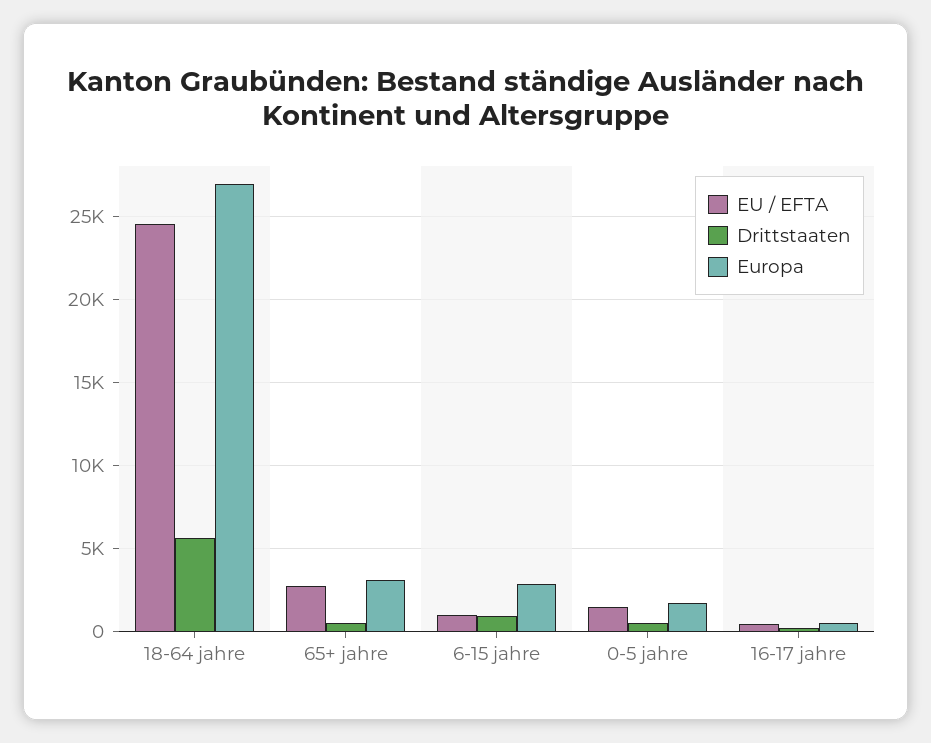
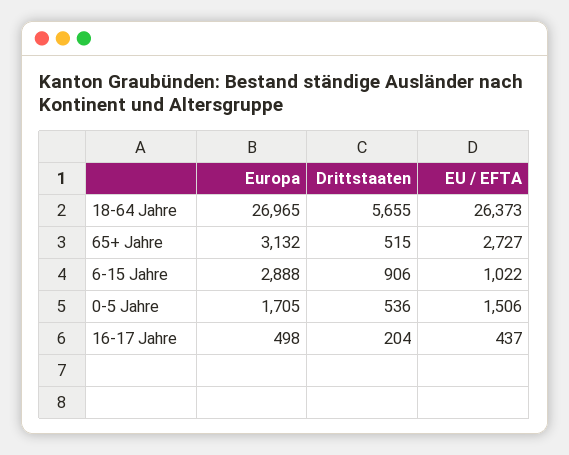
EU / EFTA, 18-64 jahre: 24500 -> 26373

